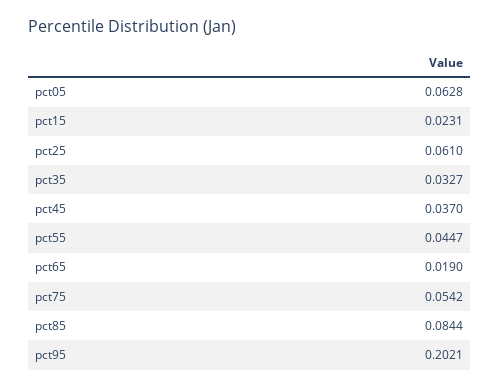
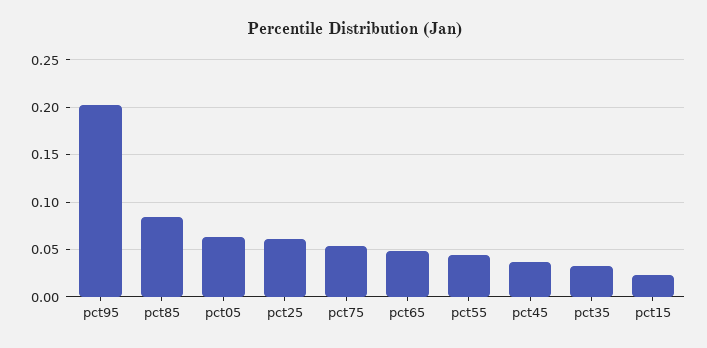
pct65: 0.019 -> 0.05

